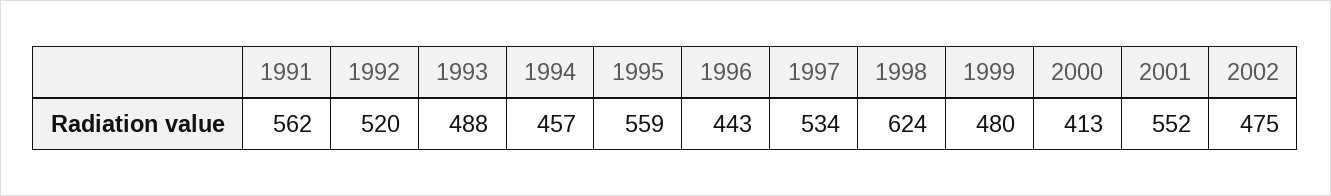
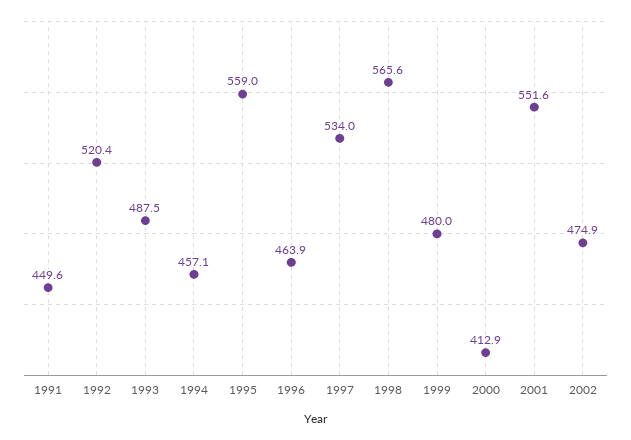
1991: 562 -> 449.6
1996: 443 -> 463.9
1998: 624 -> 565.6

